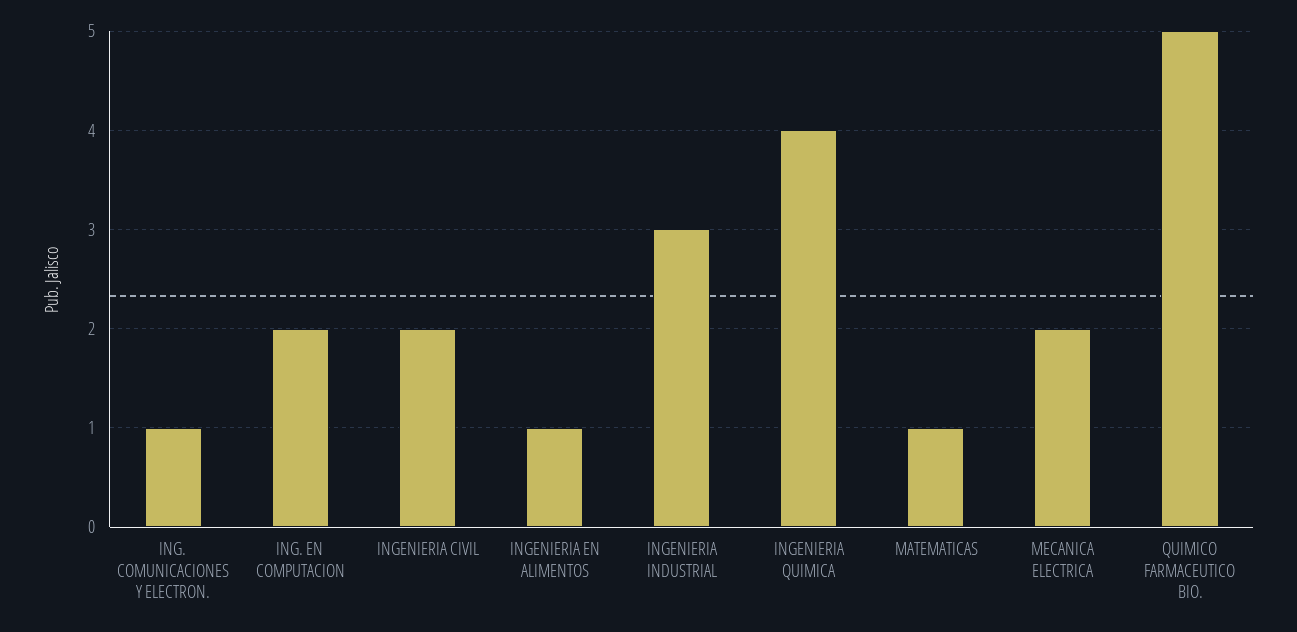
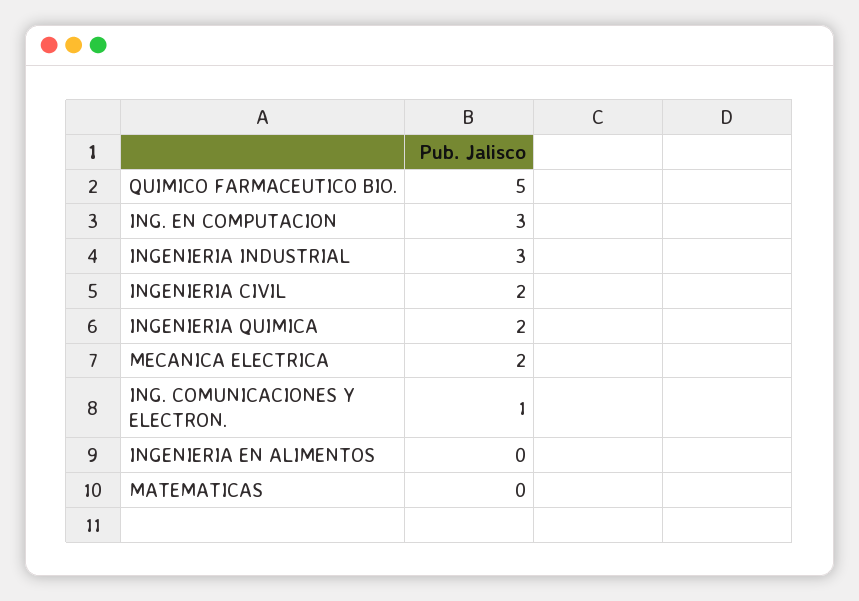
ING. EN COMPUTACION: 2 -> 3
INGENIERIA EN ALIMENTOS: 1 -> 0
INGENIERIA QUIMICA: 4 -> 2
MATEMATICAS: 1 -> 0

